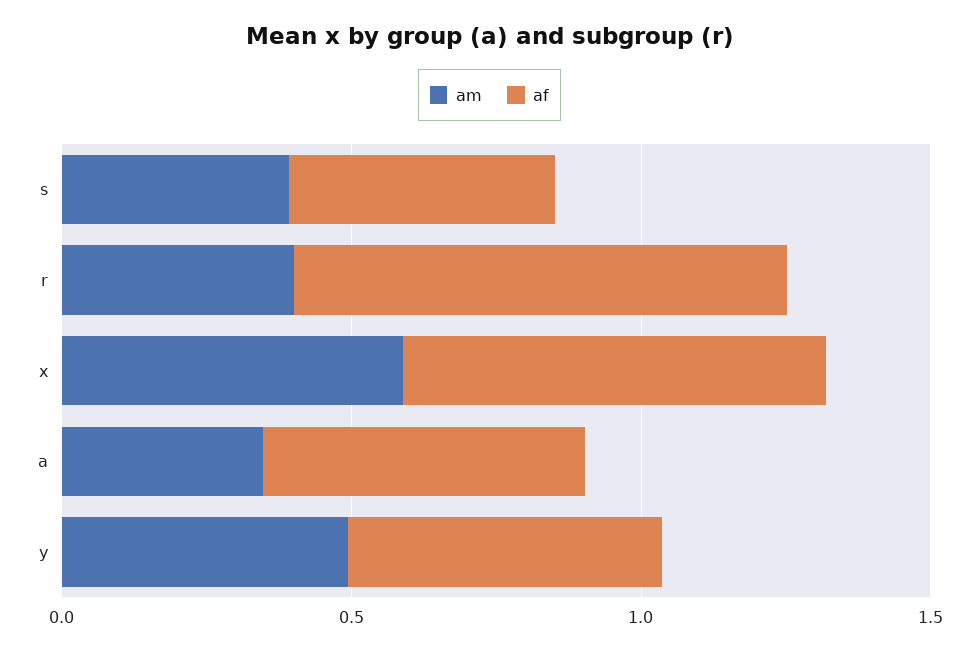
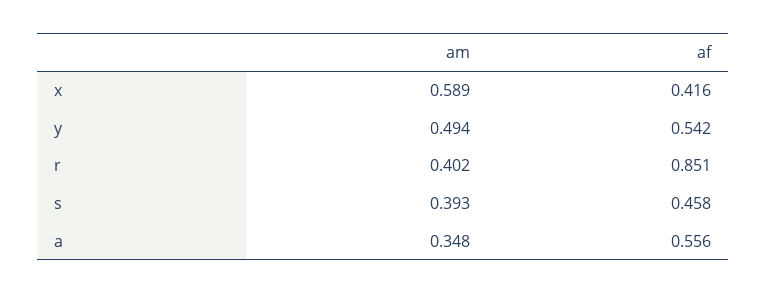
af, x: 0.7 -> 0.416

